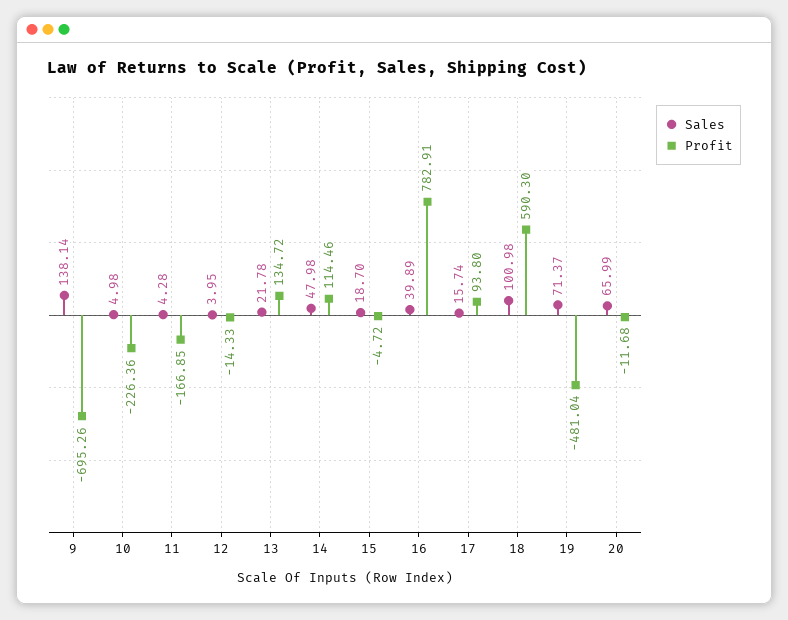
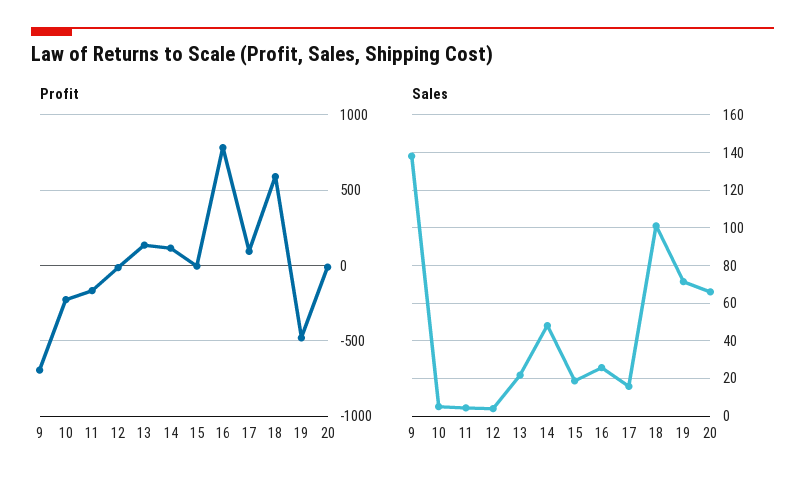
Sales, 16: 39.89 -> 25

